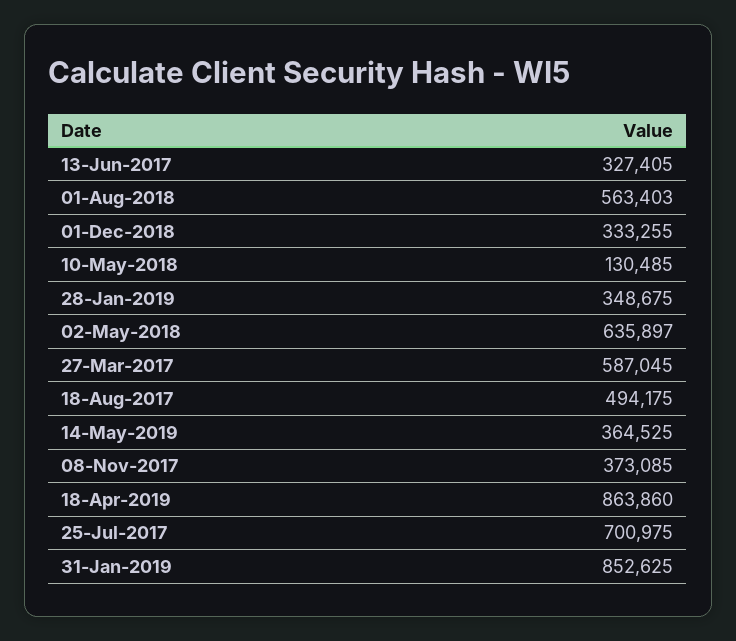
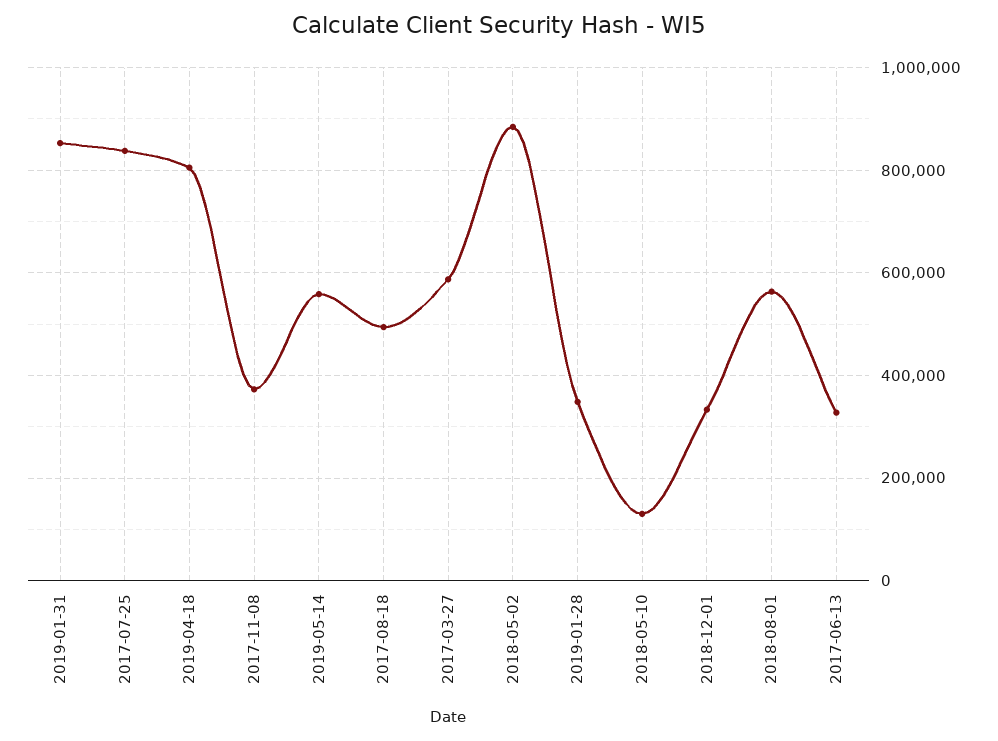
02-May-2018: 635897 -> 880000
14-May-2019: 364525 -> 560000
18-Apr-2019: 863860 -> 800000
25-Jul-2017: 700975 -> 840000

